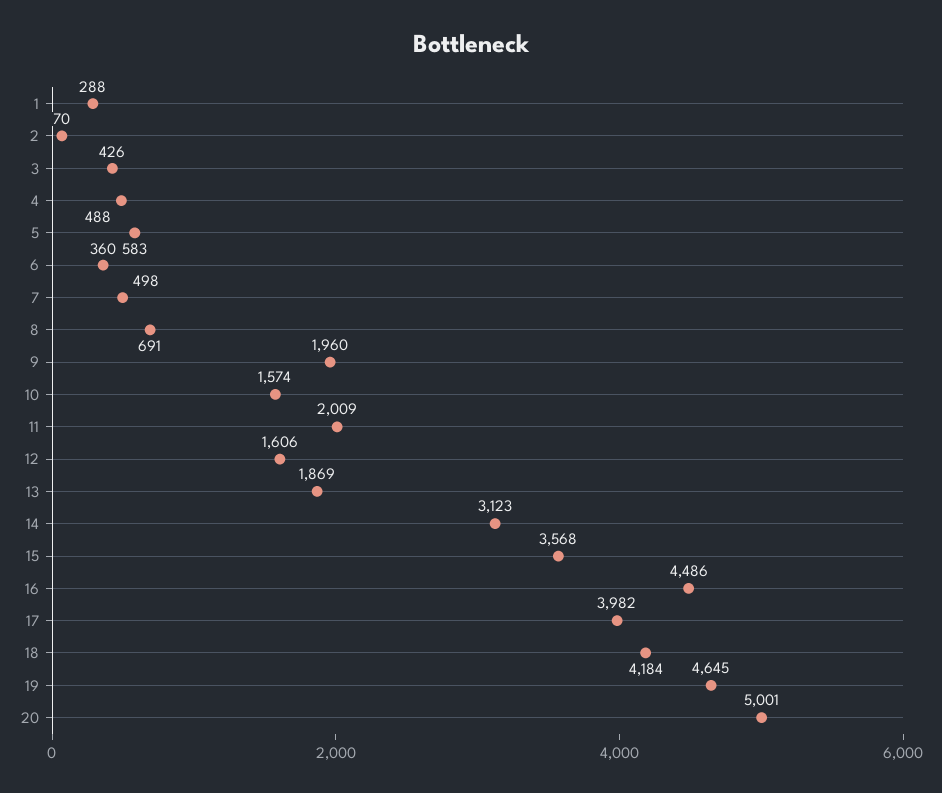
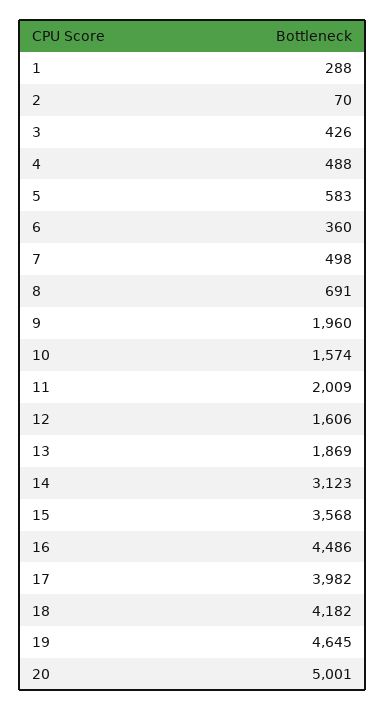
18: 4184 -> 4182

